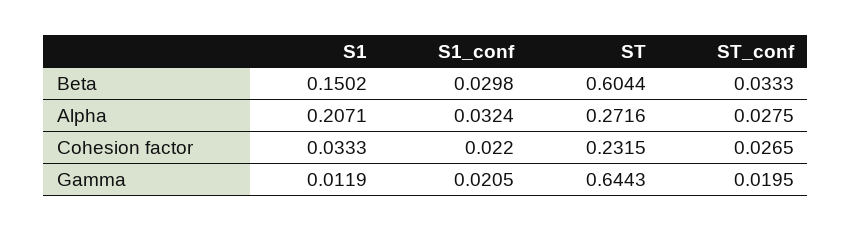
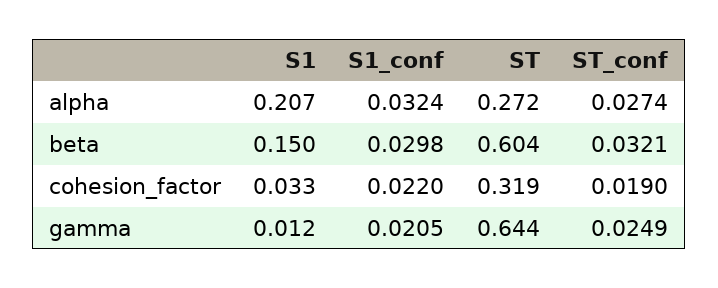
ST_conf, Beta: 0.0333 -> 0.0321
ST_conf, Alpha: 0.0275 -> 0.0274
ST, Cohesion factor: 0.2315 -> 0.319
ST_conf, Cohesion factor: 0.0265 -> 0.019
ST_conf, Gamma: 0.0195 -> 0.0249

